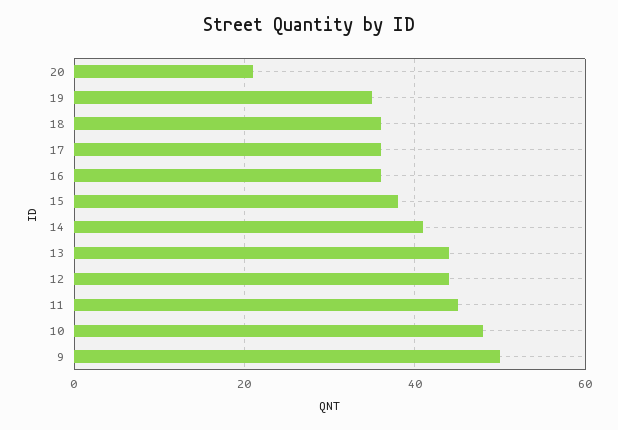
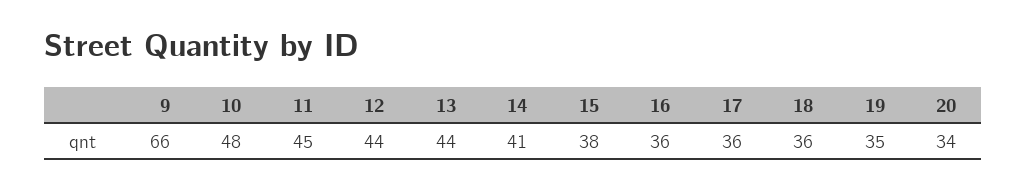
20: 20 -> 34
9: 50 -> 66

